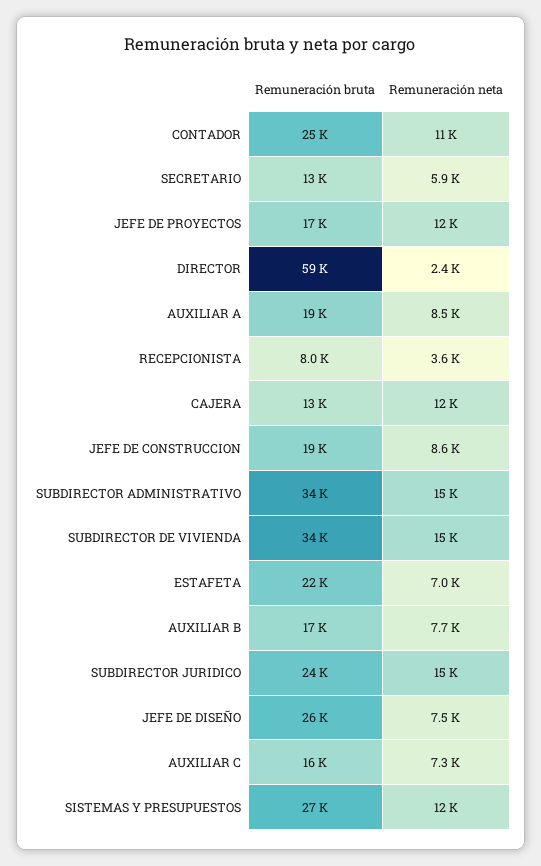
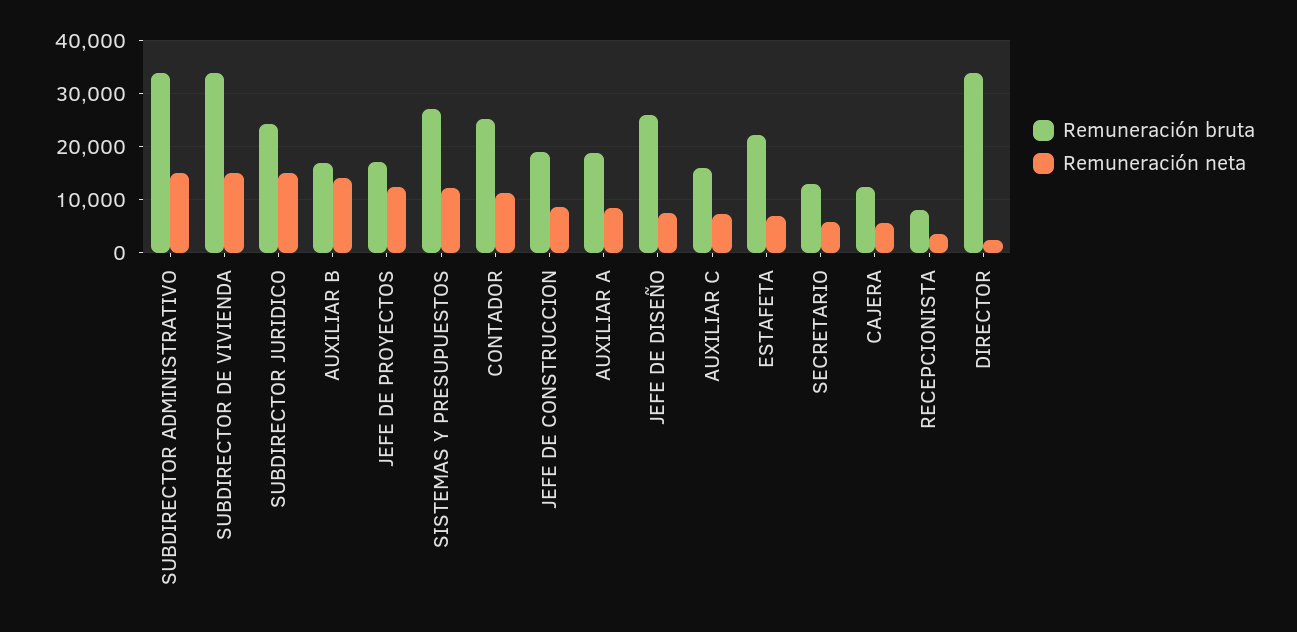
Remuneración bruta, DIRECTOR: 59000 -> 34000
Remuneración neta, CAJERA: 12000 -> 6000
Remuneración neta, AUXILIAR B: 7700 -> 14000

